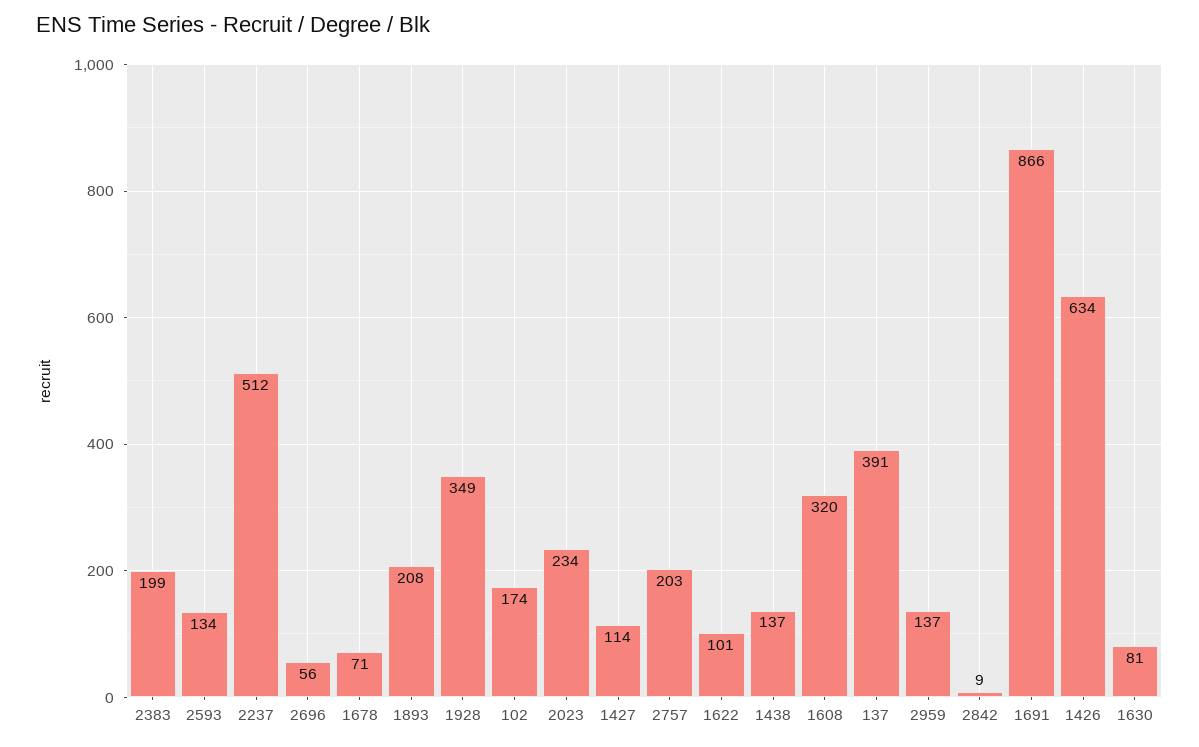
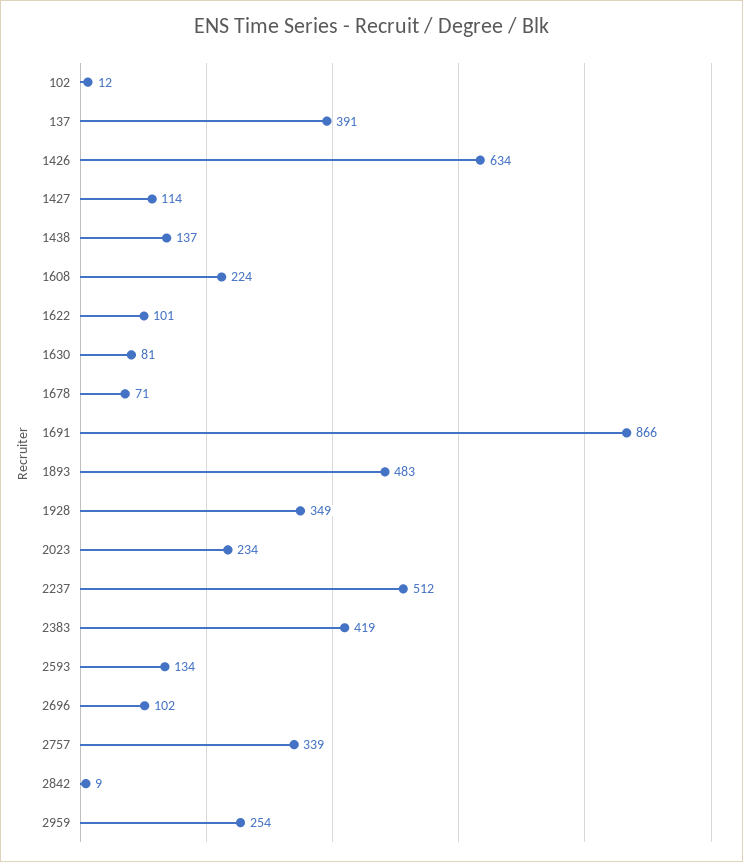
2383: 199 -> 419
2696: 56 -> 102
1893: 208 -> 483
102: 174 -> 12
2757: 203 -> 339
1608: 320 -> 224
2959: 137 -> 254

